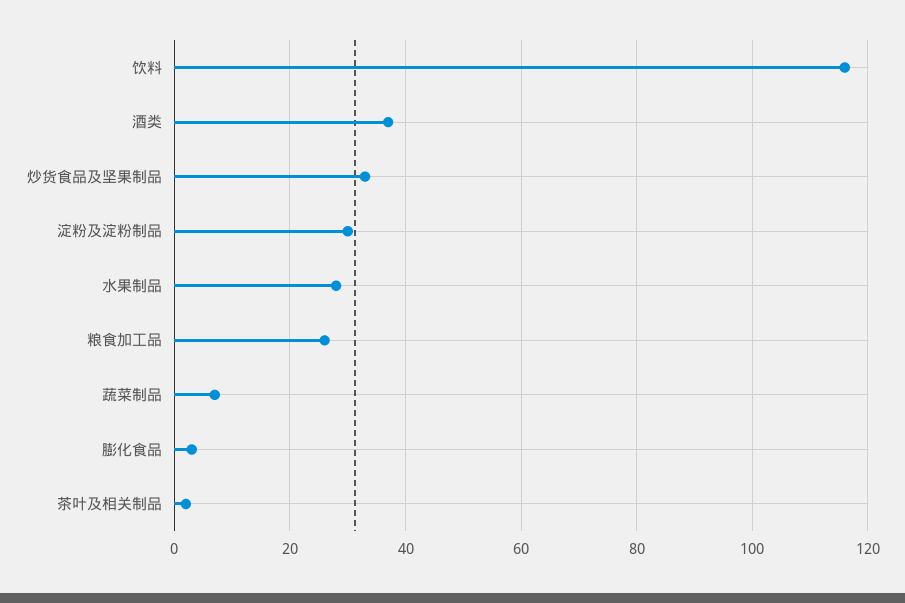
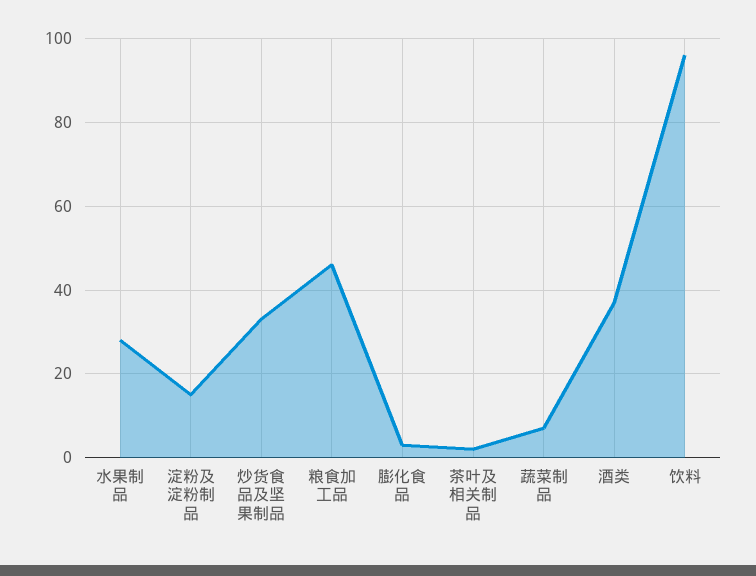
饮料: 115 -> 95
淀粉及淀粉制品: 30 -> 15
粮食加工品: 25 -> 45

